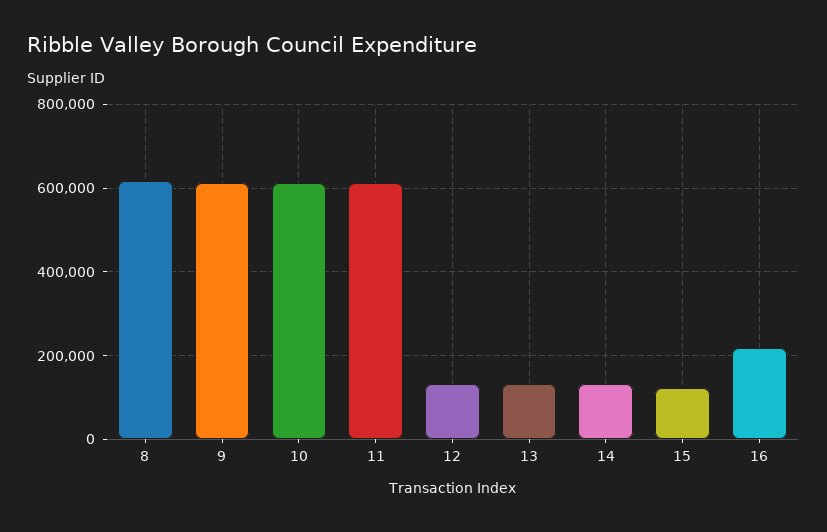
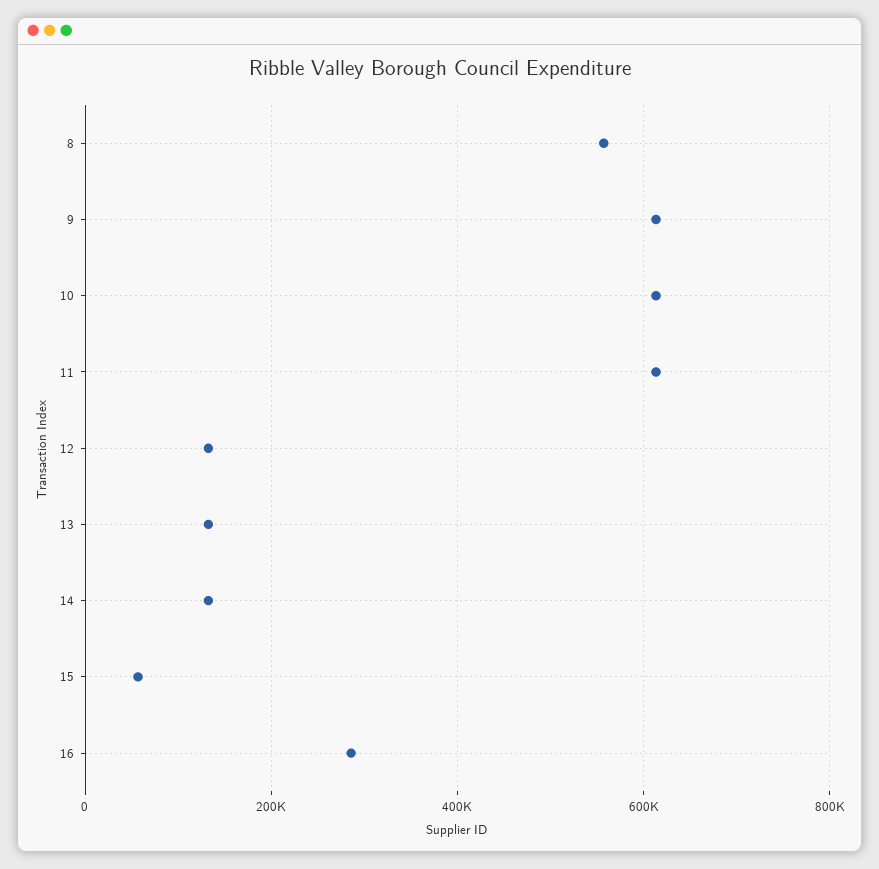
8: 620000 -> 560000
15: 120000 -> 60000
16: 220000 -> 280000

